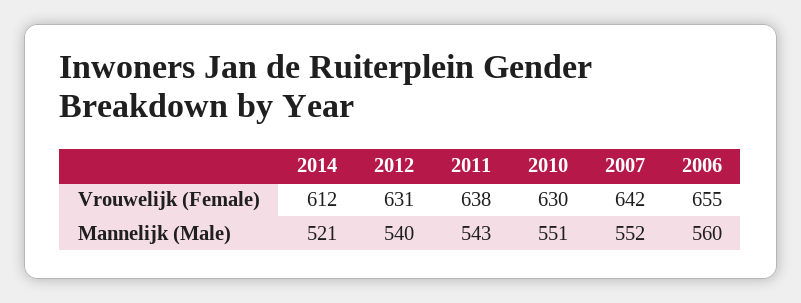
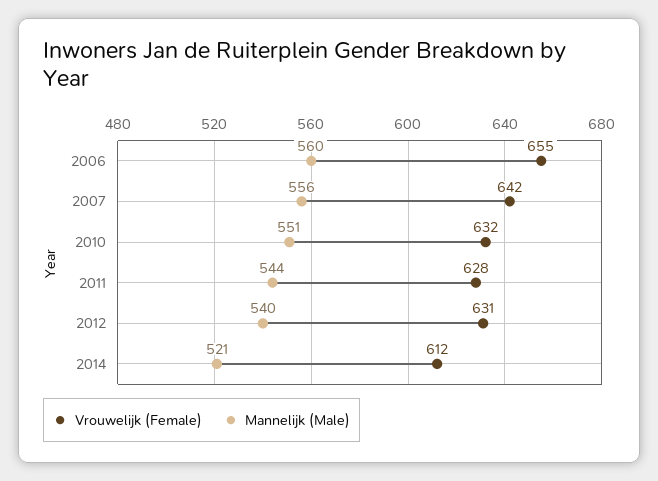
Vrouwelijk (Female), 2011: 638 -> 628
Vrouwelijk (Female), 2010: 630 -> 632
Mannelijk (Male), 2011: 543 -> 544
Mannelijk (Male), 2007: 552 -> 556

